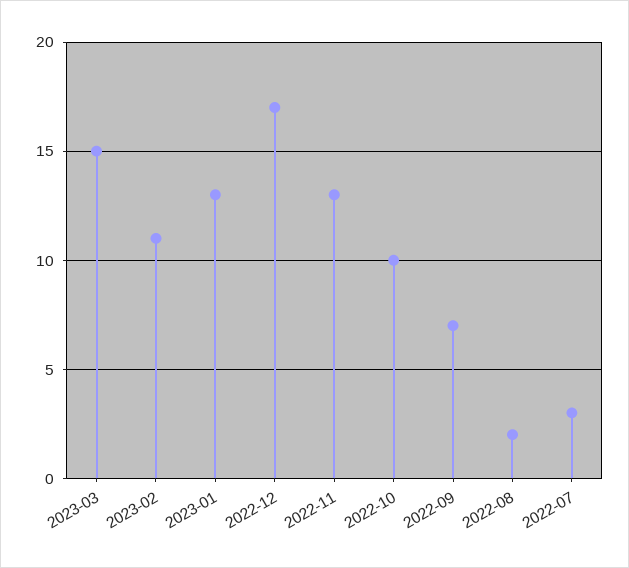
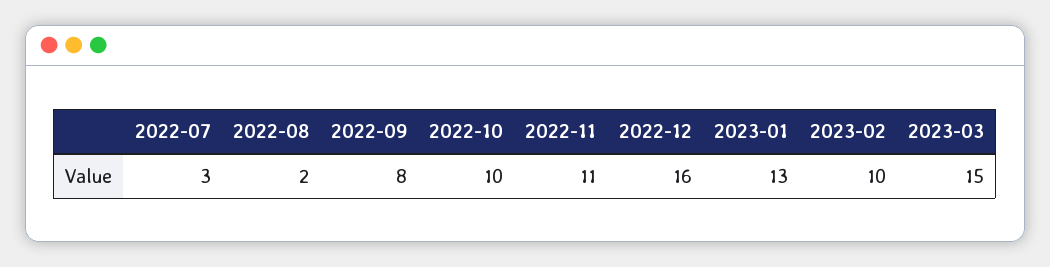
2023-02: 11 -> 10
2022-12: 17 -> 16
2022-11: 13 -> 11
2022-09: 7 -> 8

